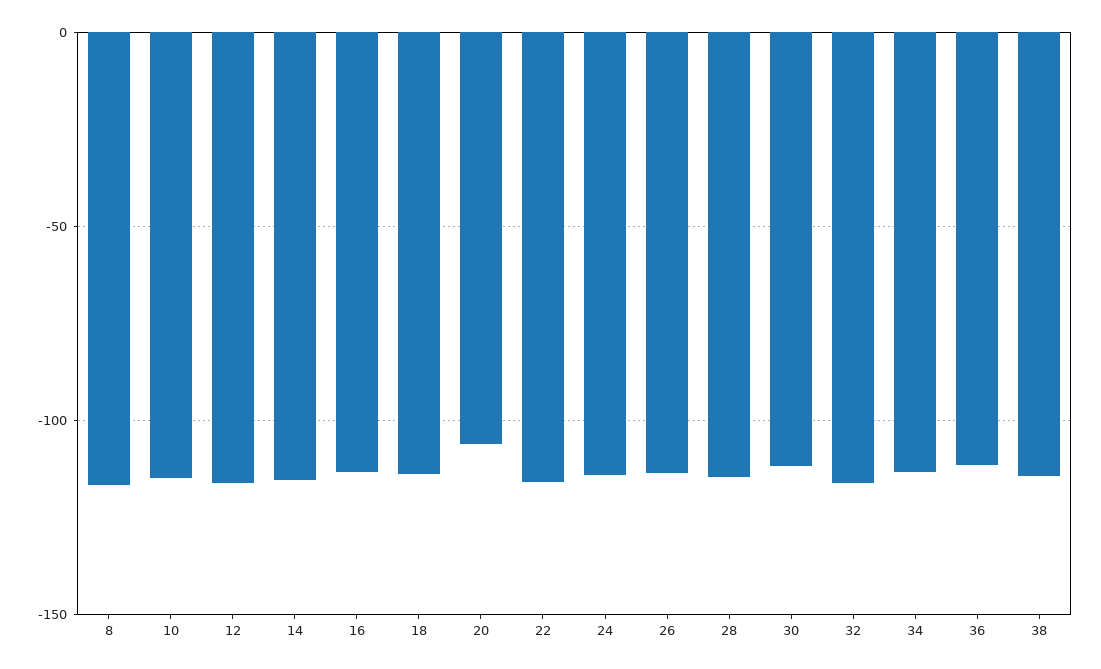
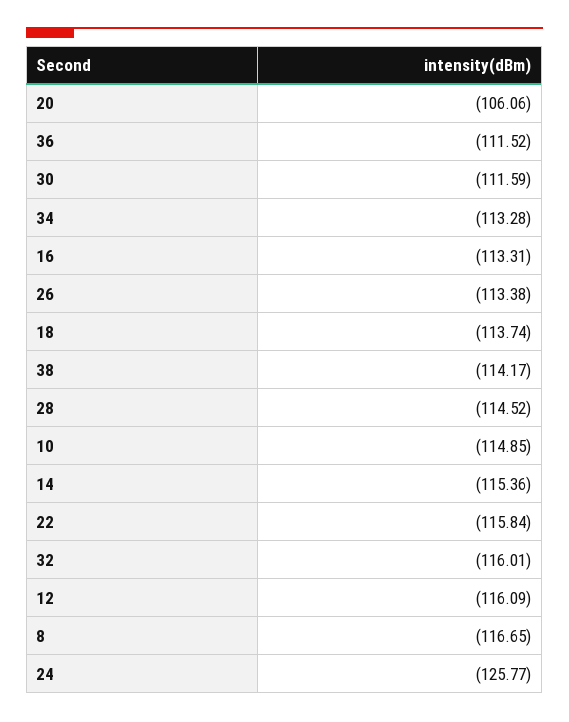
24: -115 -> -125.77

